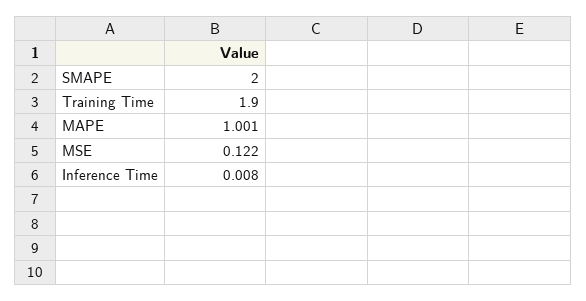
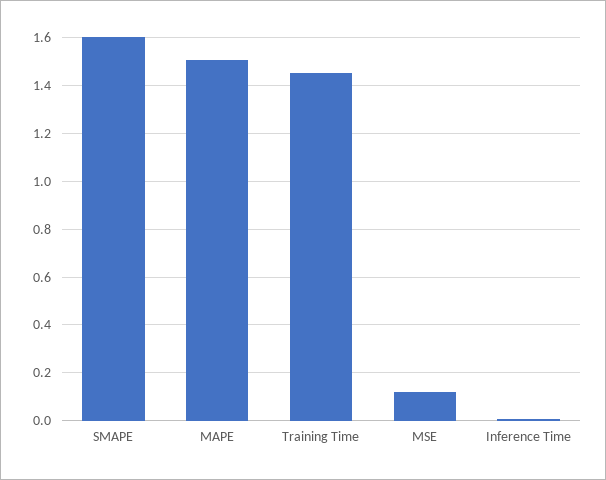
SMAPE: 2 -> 1.6
Training Time: 1.9 -> 1.45
MAPE: 1.001 -> 1.5

